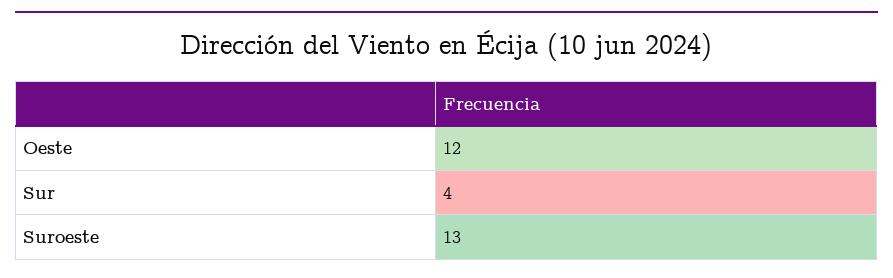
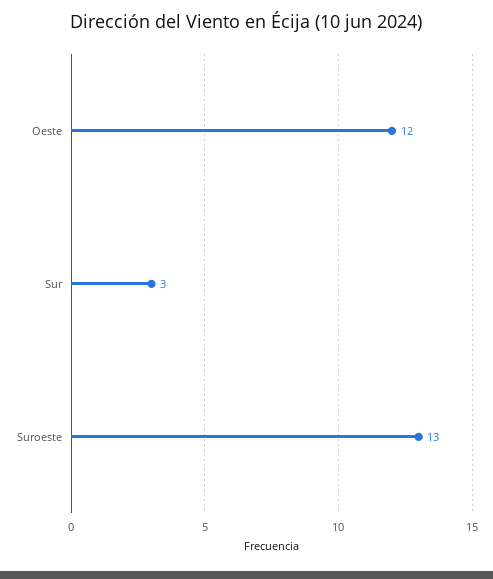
Sur: 4 -> 3

